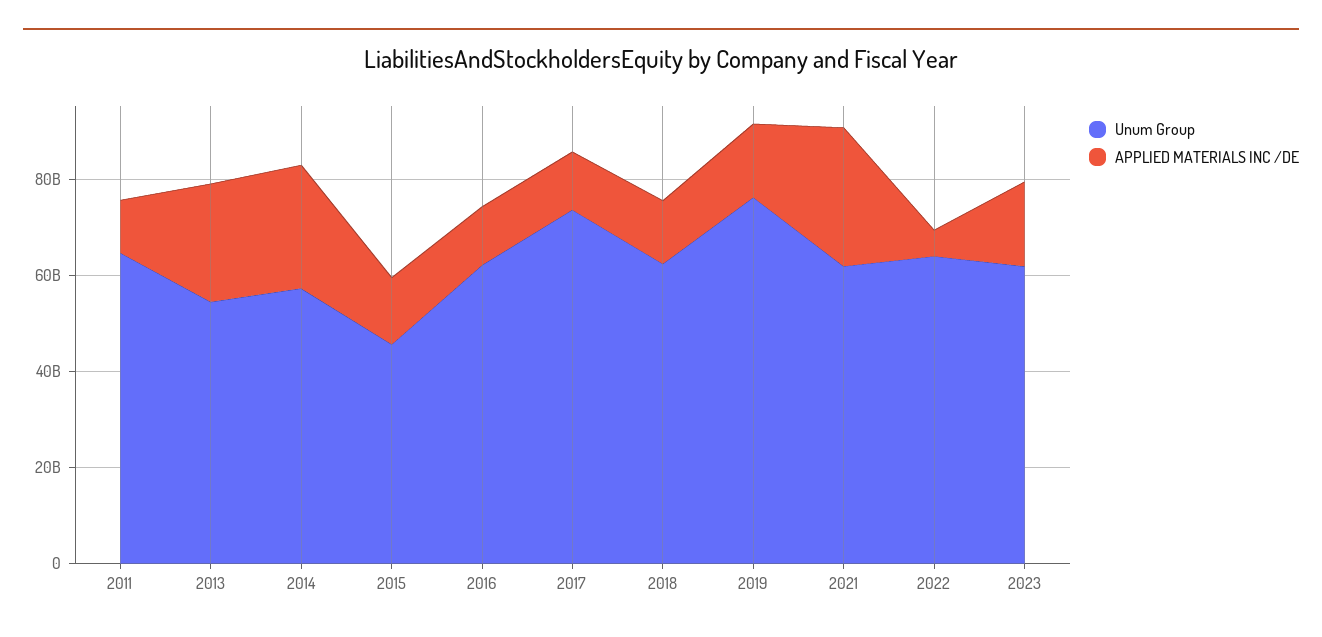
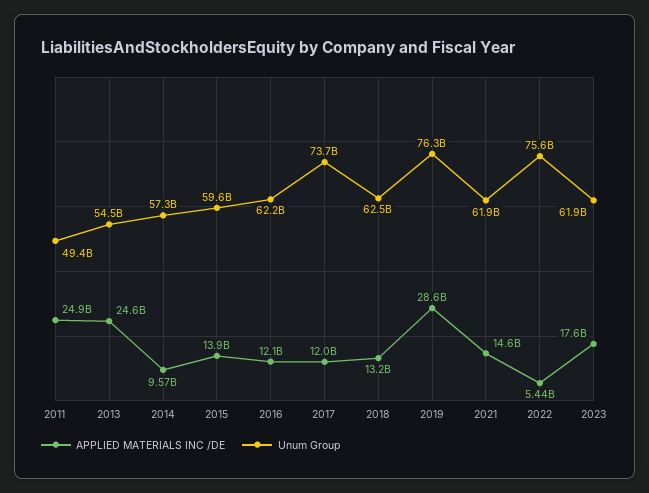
Unum Group, 2011: 65000000000 -> 49400000000
APPLIED MATERIALS INC /DE, 2011: 10000000000 -> 24900000000
APPLIED MATERIALS INC /DE, 2014: 25000000000 -> 9570000000
Unum Group, 2015: 45000000000 -> 59600000000
APPLIED MATERIALS INC /DE, 2019: 15000000000 -> 28600000000
APPLIED MATERIALS INC /DE, 2021: 30000000000 -> 14600000000
Unum Group, 2022: 65000000000 -> 75600000000

